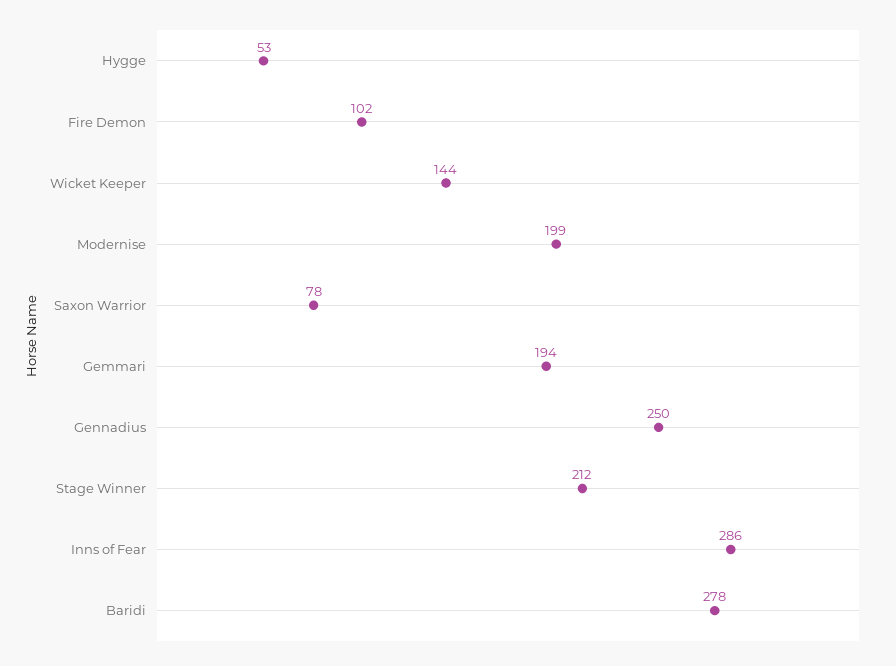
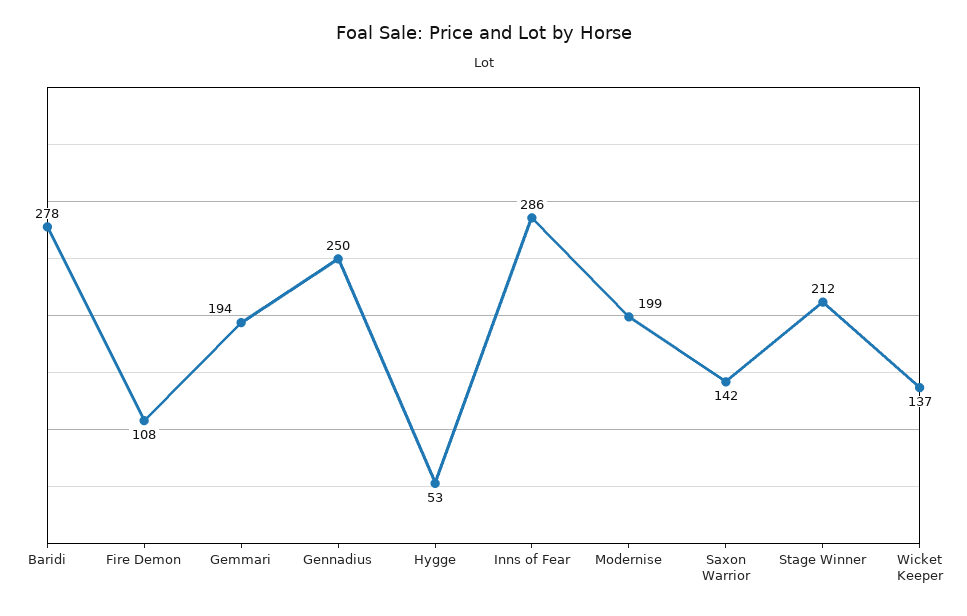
Fire Demon: 102 -> 108
Wicket Keeper: 144 -> 137
Saxon Warrior: 78 -> 142

